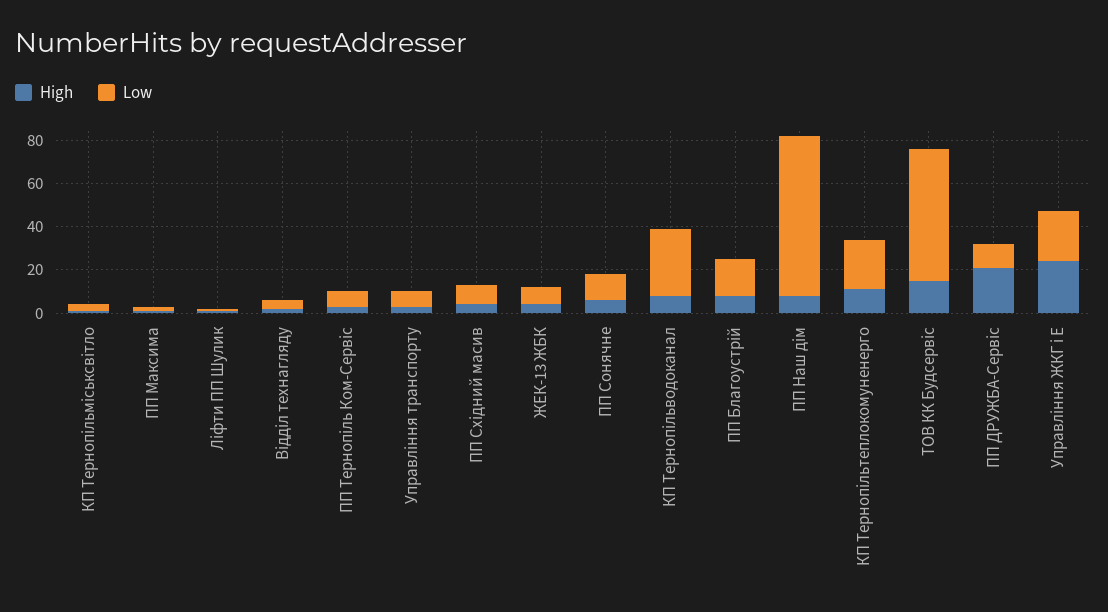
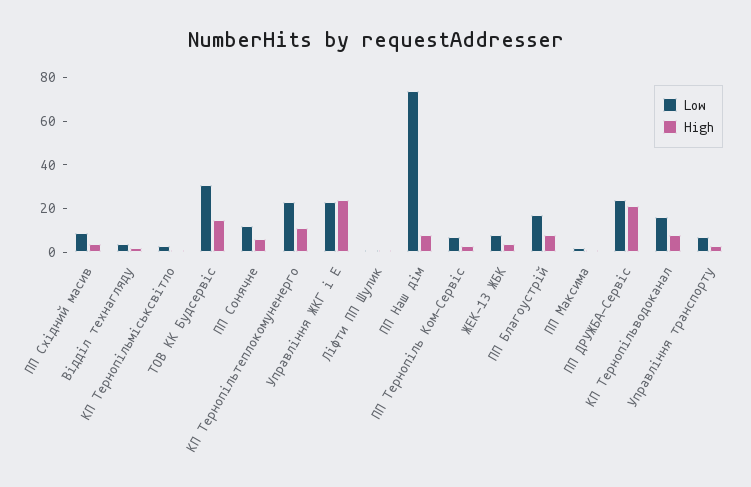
Low, КП Тернопільводоканал: 30 -> 15
Low, ТОВ КК Будсервіс: 60 -> 30
Low, ПП ДРУЖБА-Сервіс: 10 -> 25

